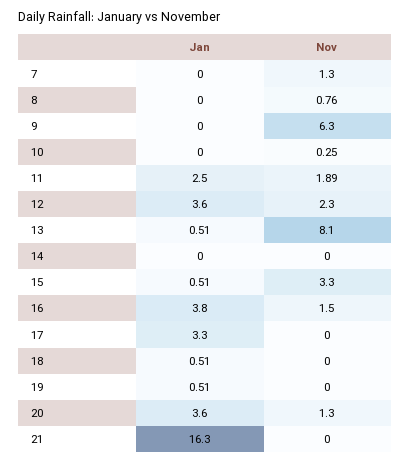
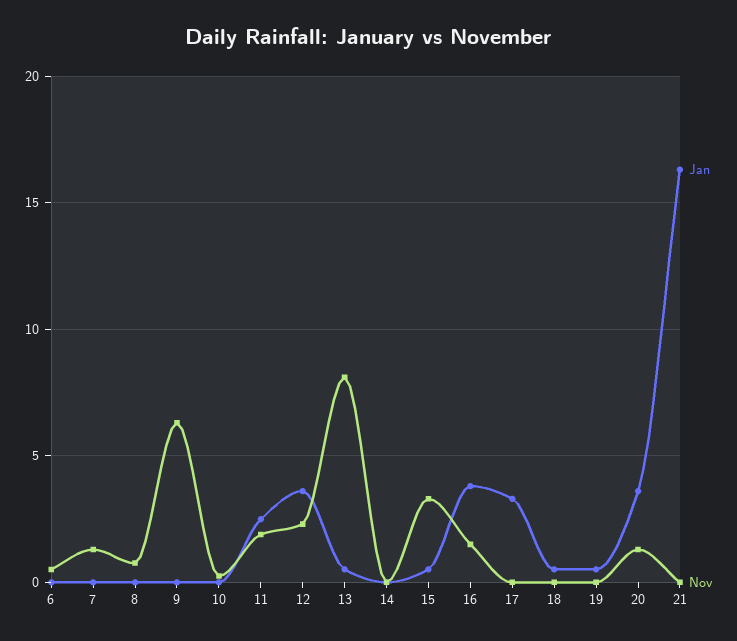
Jan, 6: none -> 0
Nov, 6: none -> 0.5

